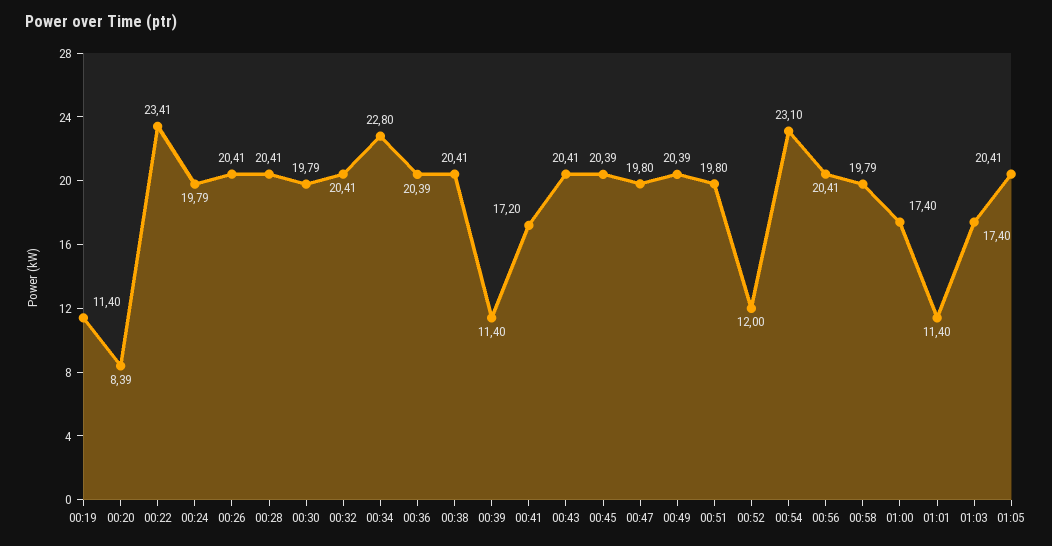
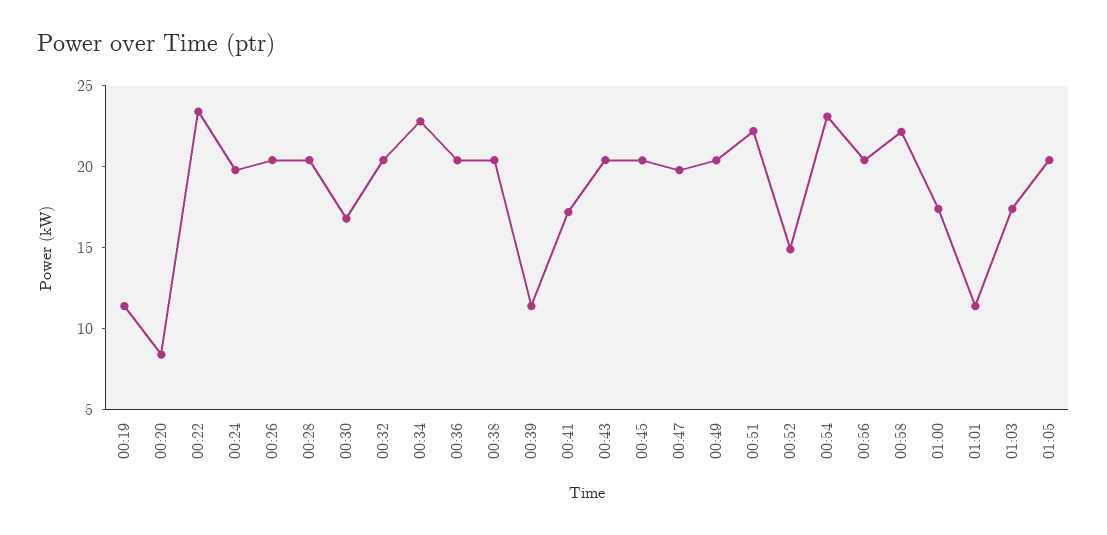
00:30: 19.79 -> 17
00:51: 19.8 -> 22
00:52: 12 -> 15
00:58: 19.79 -> 22

